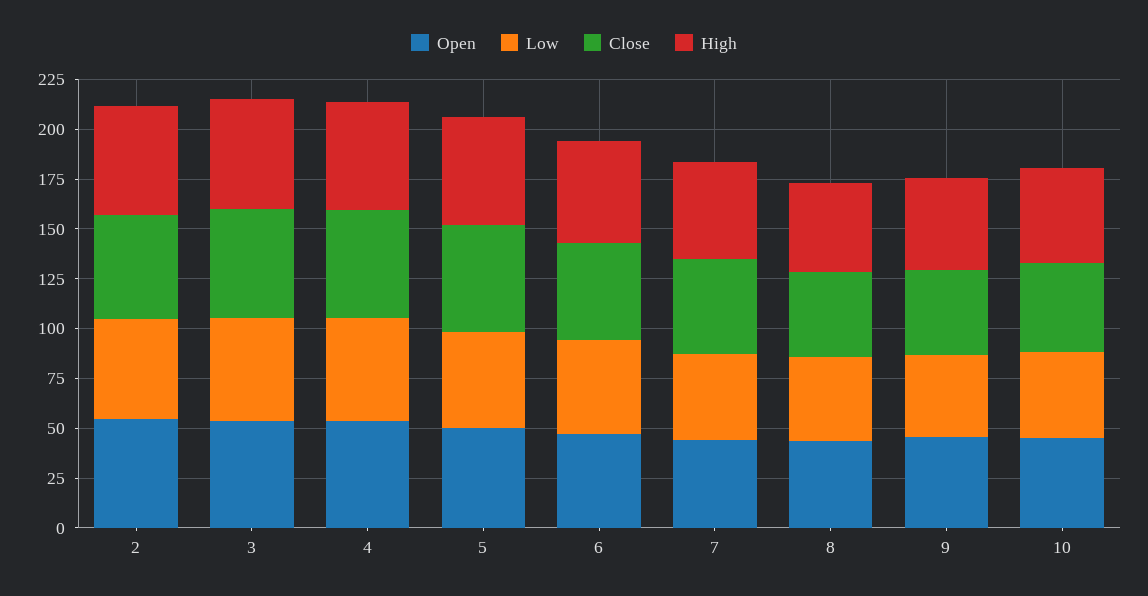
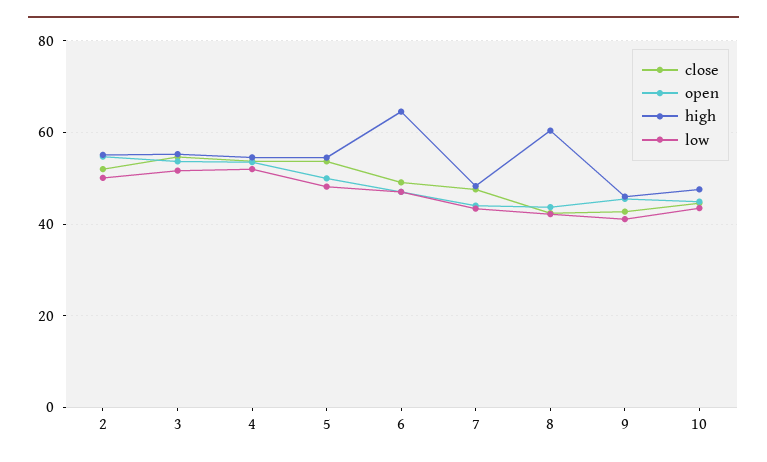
High, 6: 50 -> 64
High, 8: 45 -> 60

